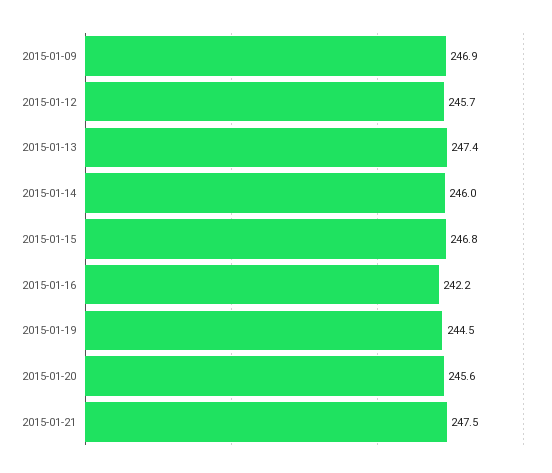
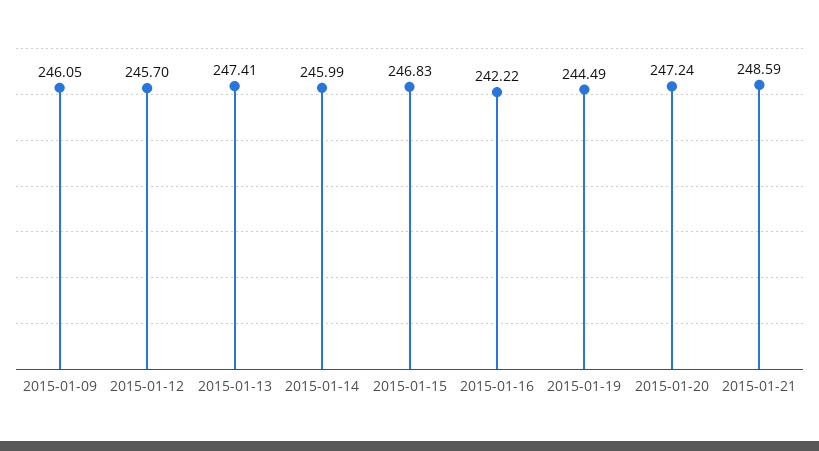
2015-01-09: 246.9 -> 246.05
2015-01-20: 245.6 -> 247.24
2015-01-21: 247.5 -> 248.59

